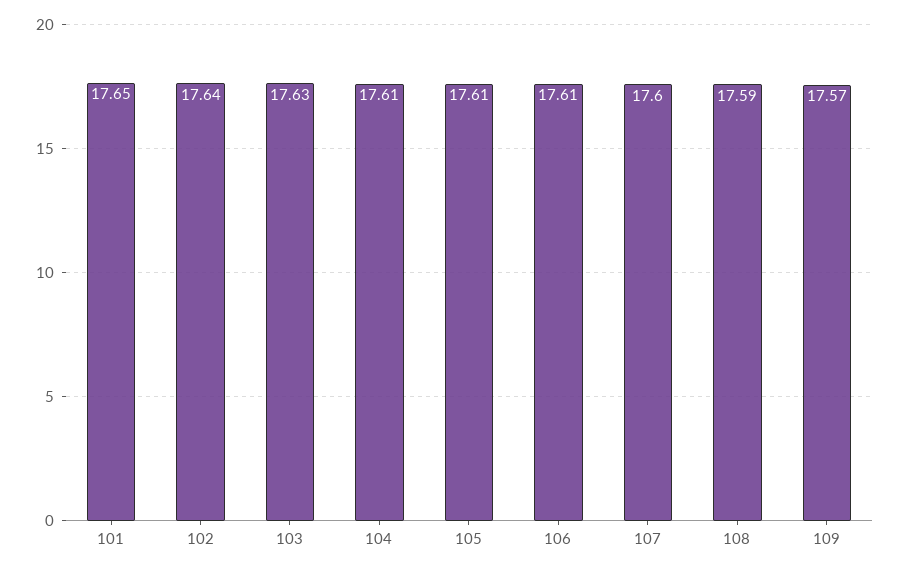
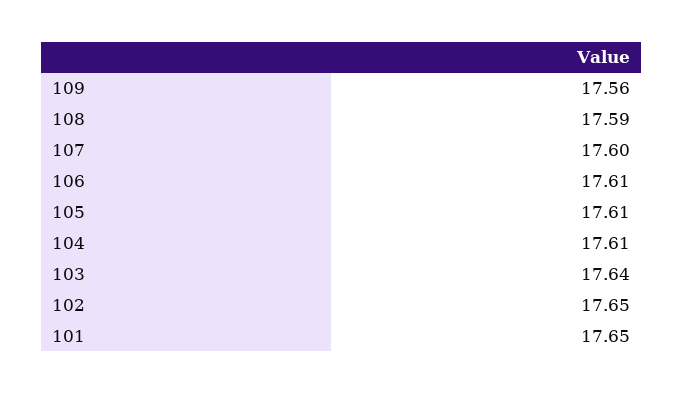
102: 17.64 -> 17.65
103: 17.63 -> 17.64
109: 17.57 -> 17.56

